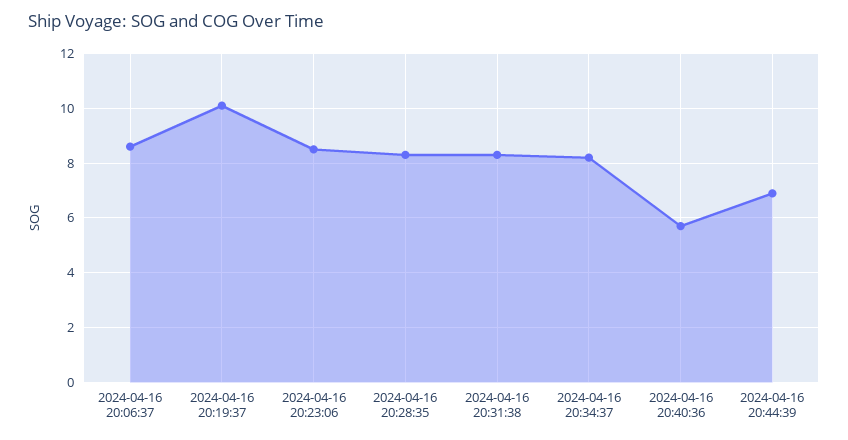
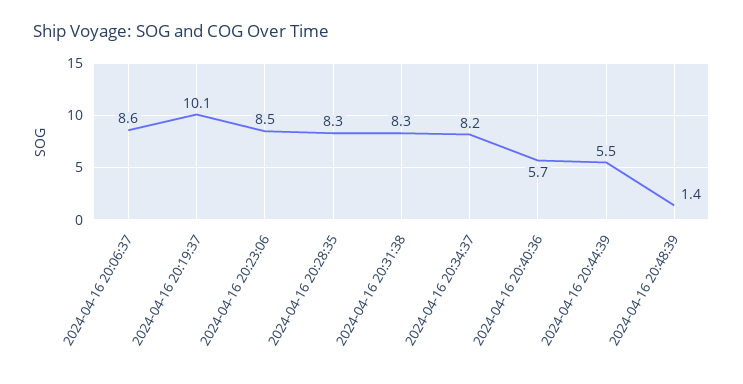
2024-04-16 20:44:39: 7 -> 5.5
2024-04-16 20:48:39: none -> 1.4

